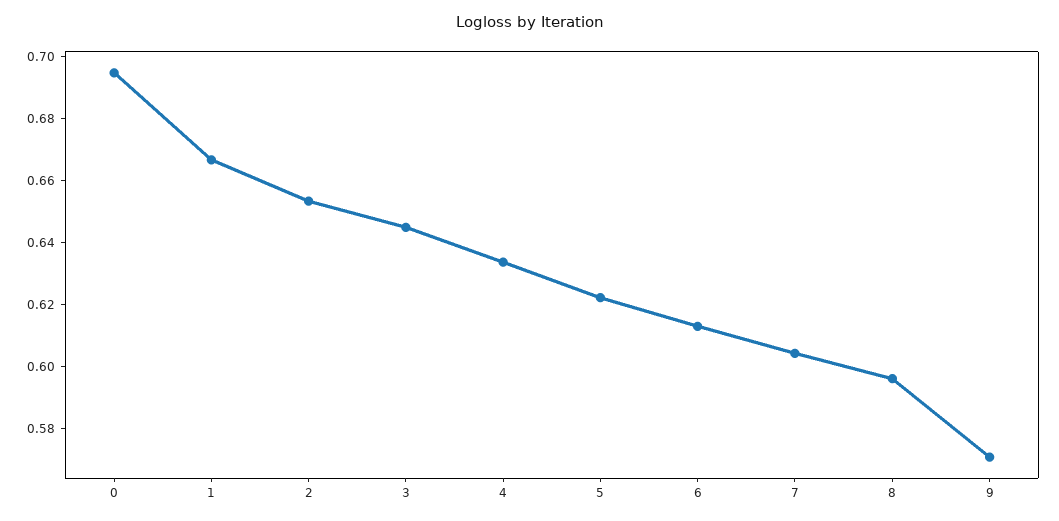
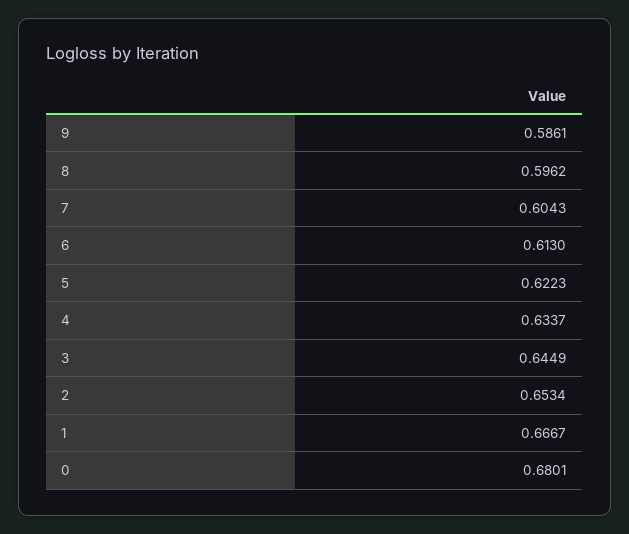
0: 0.695 -> 0.6801
9: 0.57 -> 0.5861

